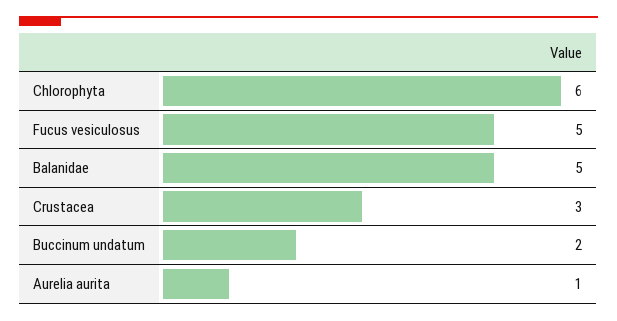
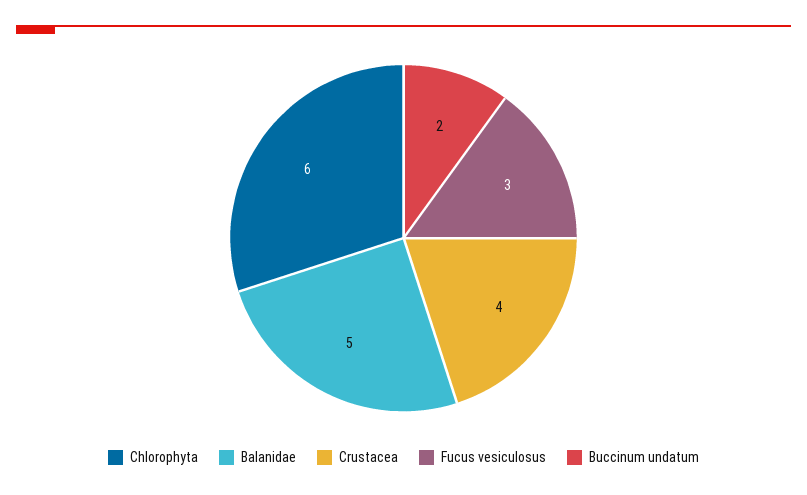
Fucus vesiculosus: 5 -> 3
Crustacea: 3 -> 4
Aurelia aurita: 1 -> none

